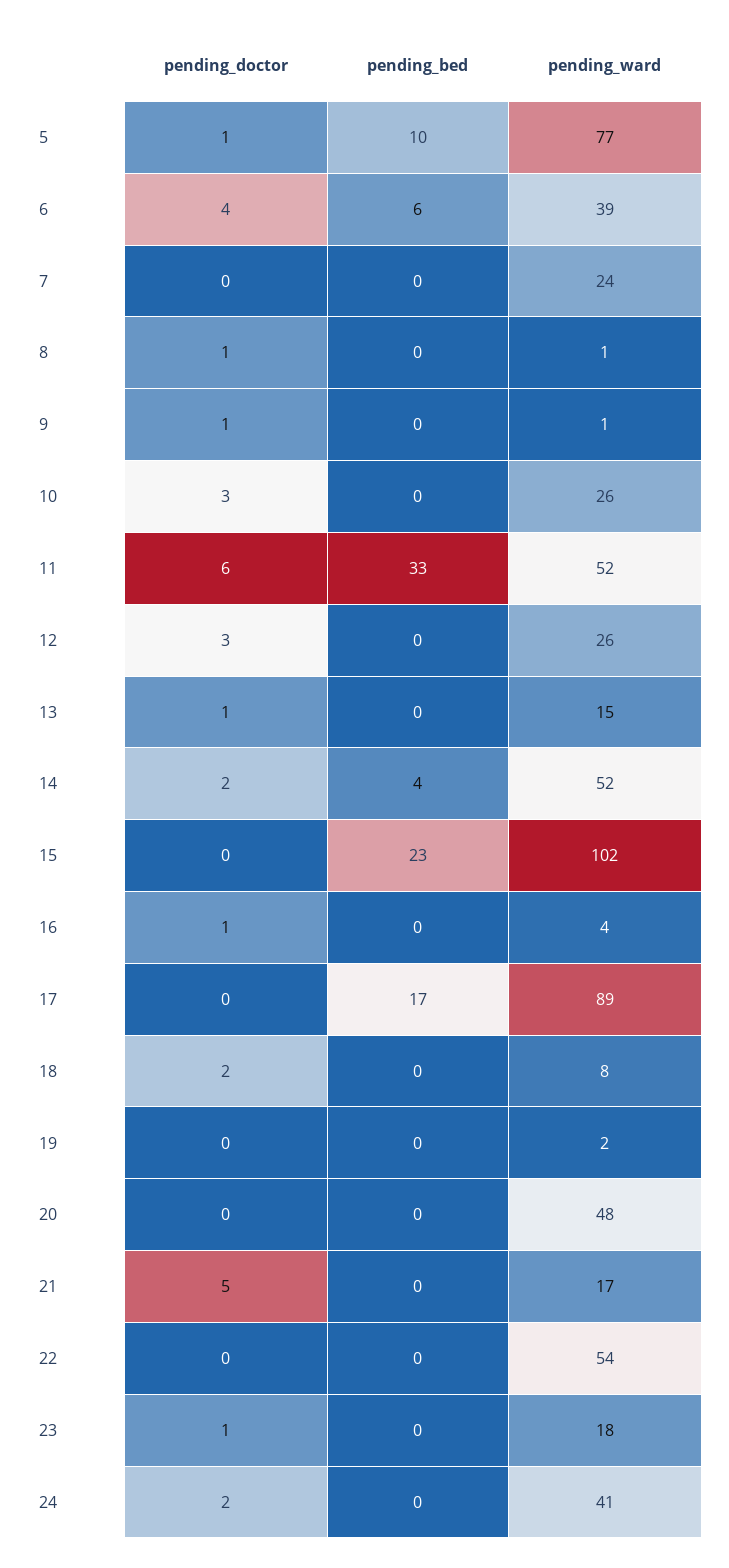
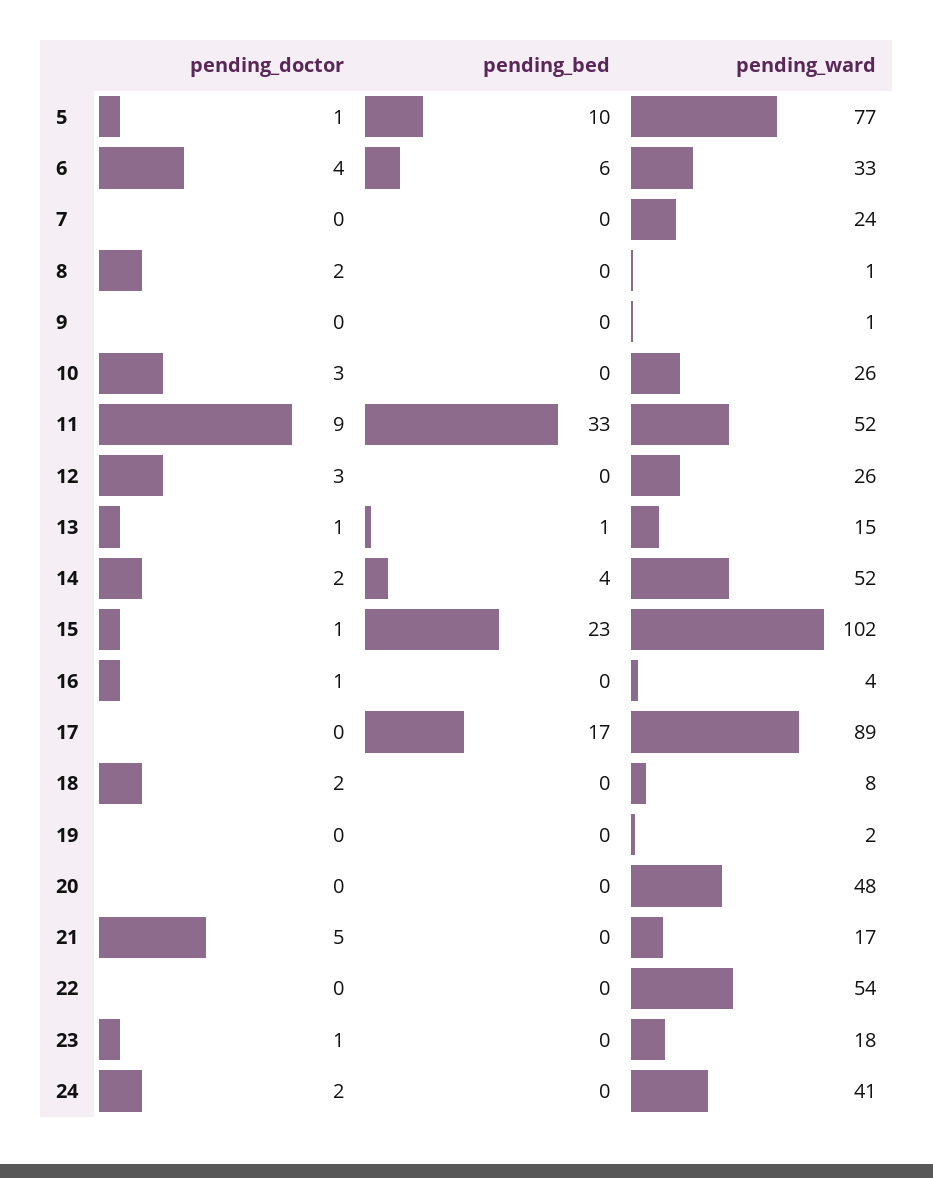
pending_ward, 6: 39 -> 33
pending_doctor, 8: 1 -> 2
pending_doctor, 9: 1 -> 0
pending_doctor, 11: 6 -> 9
pending_bed, 13: 0 -> 1
pending_doctor, 15: 0 -> 1

